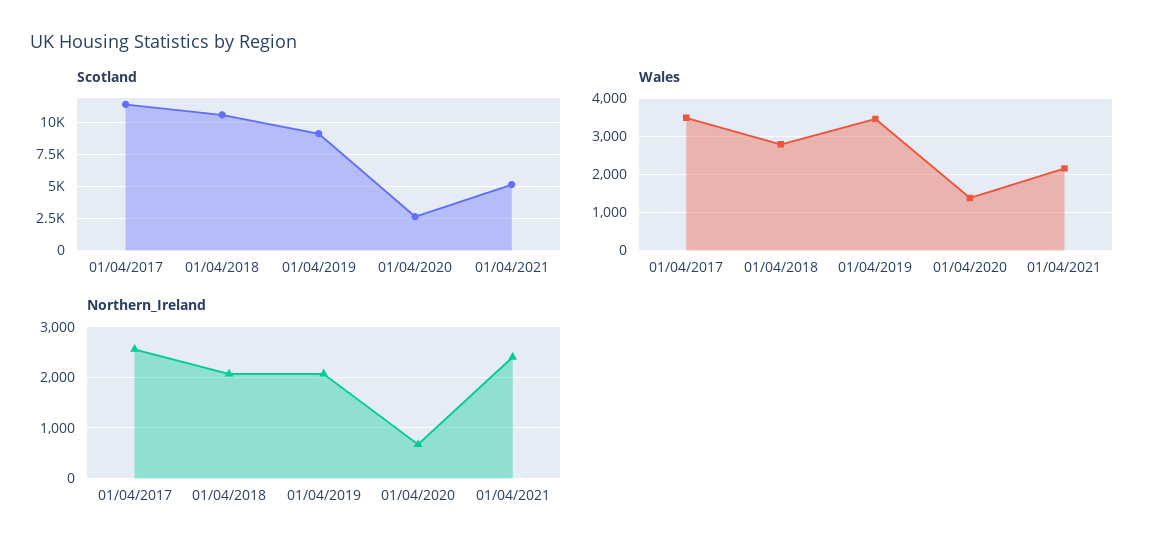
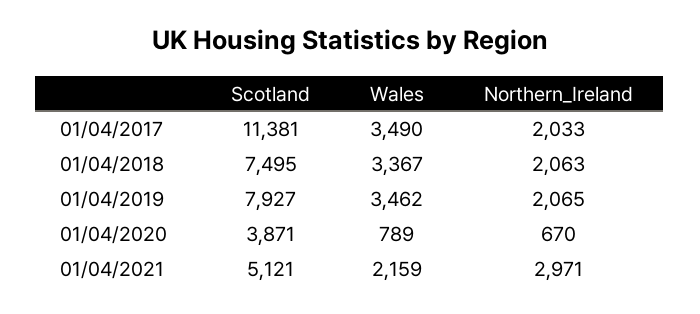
Scotland, 01/04/2018: 10500 -> 7495
Scotland, 01/04/2019: 9000 -> 7927
Scotland, 01/04/2020: 2500 -> 3871
Wales, 01/04/2018: 2800 -> 3367
Wales, 01/04/2020: 1400 -> 789
Northern_Ireland, 01/04/2017: 2600 -> 2033
Northern_Ireland, 01/04/2021: 2400 -> 2971

